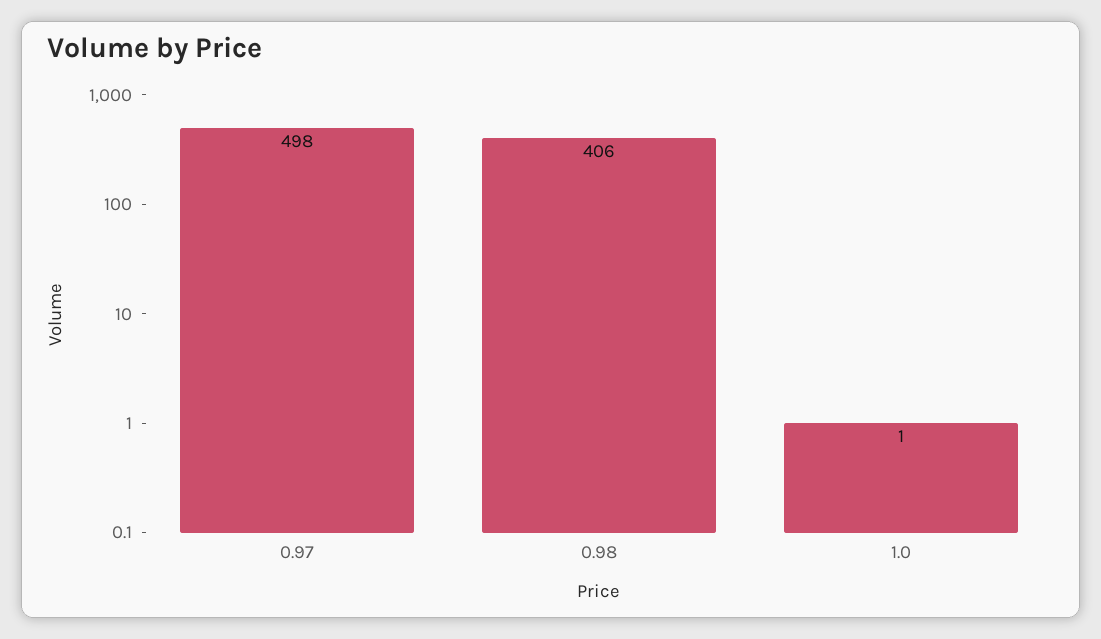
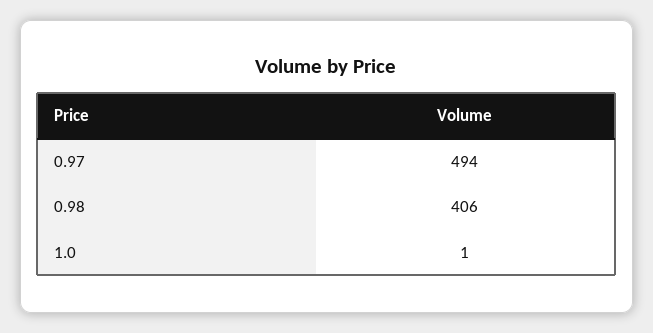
0.97: 498 -> 494

